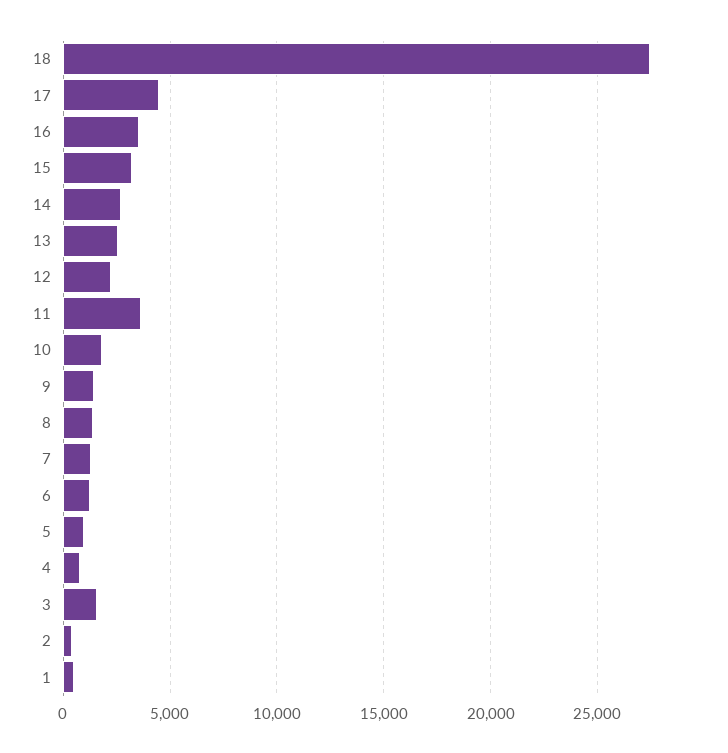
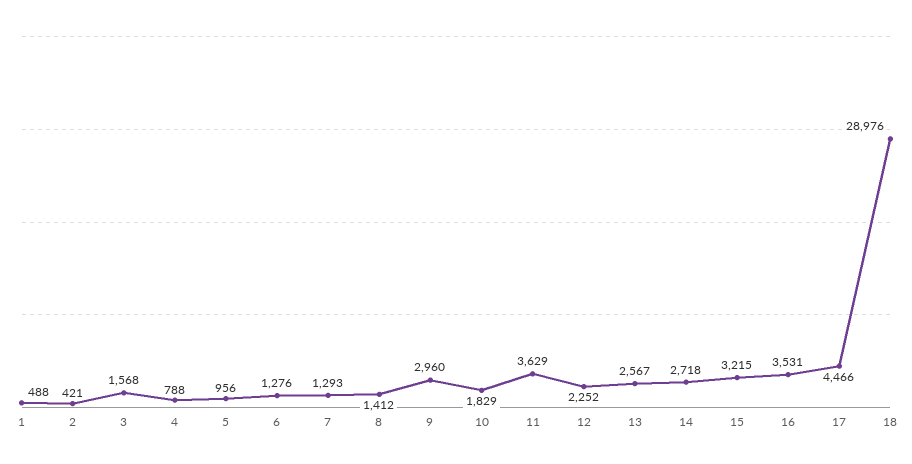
18: 27500 -> 28976
9: 1500 -> 2960

